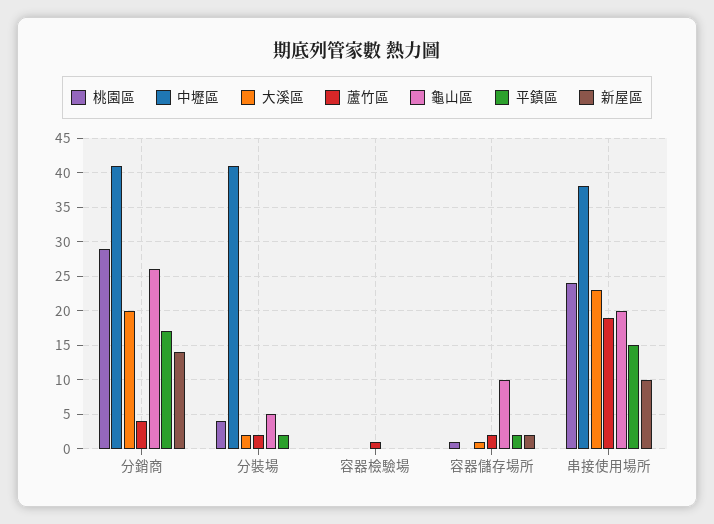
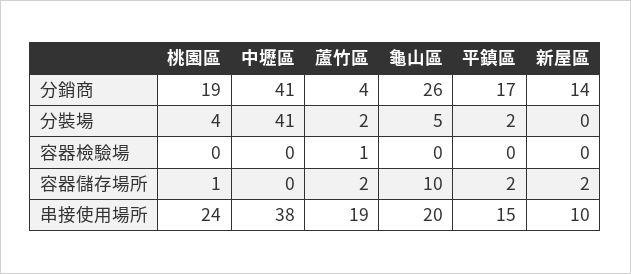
桃園區, 分銷商: 29 -> 19
大溪區, 分銷商: 20 -> none
大溪區, 分裝場: 2 -> none
大溪區, 容器檢驗場: 0 -> none
大溪區, 容器儲存場所: 1 -> none
大溪區, 串接使用場所: 23 -> none

